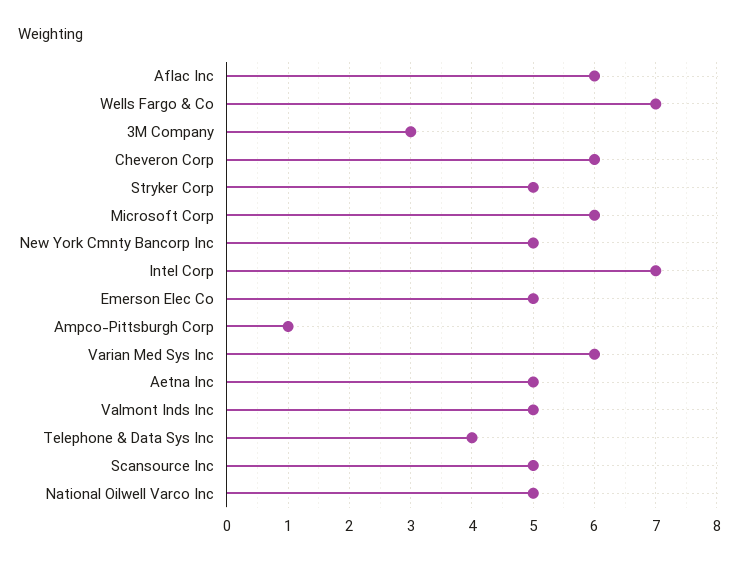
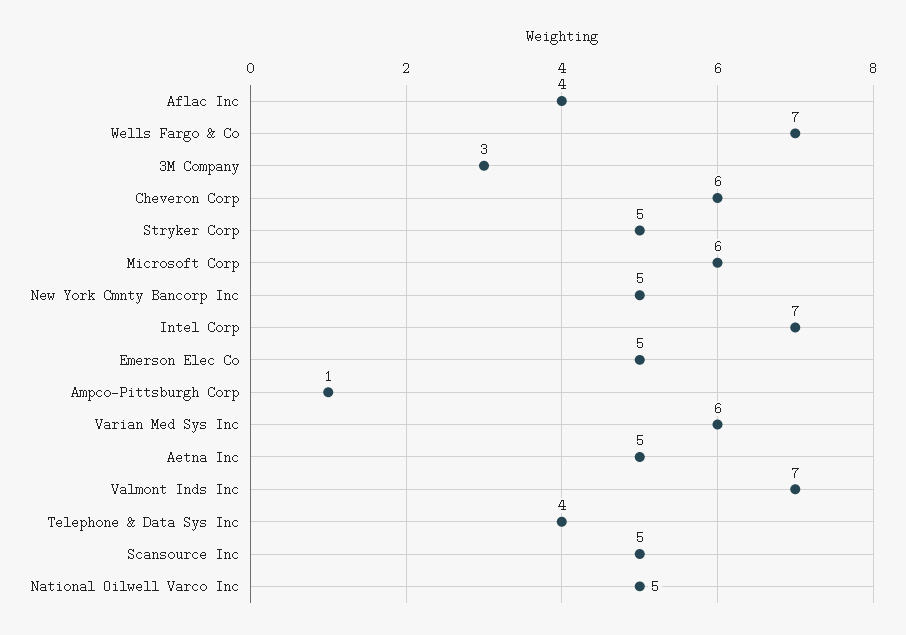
Aflac Inc: 6 -> 4
Valmont Inds Inc: 5 -> 7

